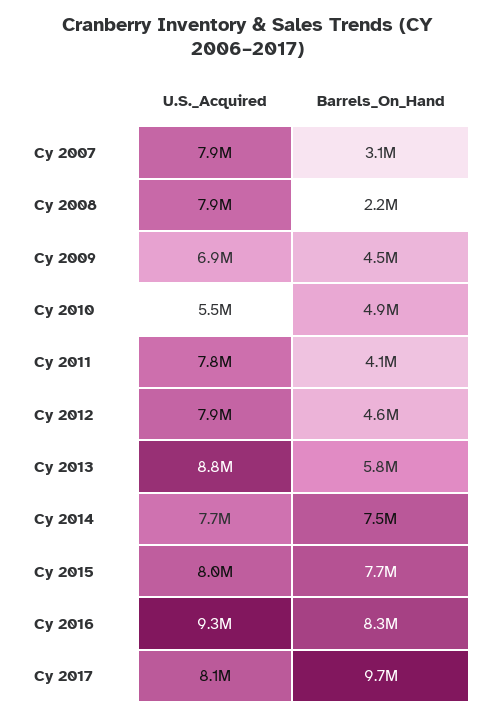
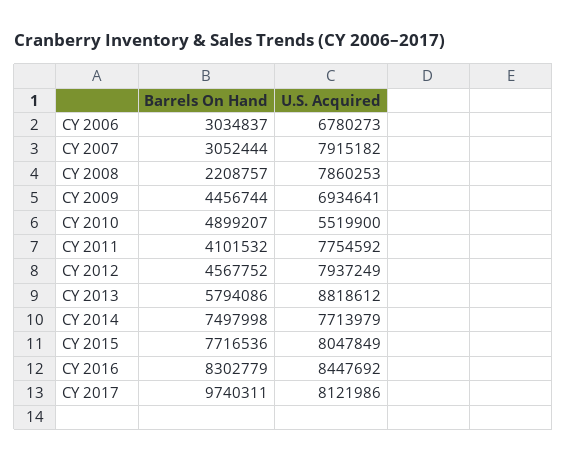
U.S._Acquired, Cy 2016: 9300000 -> 8447692
Barrels_On_Hand, CY 2006: none -> 3034837
U.S._Acquired, CY 2006: none -> 6780273

